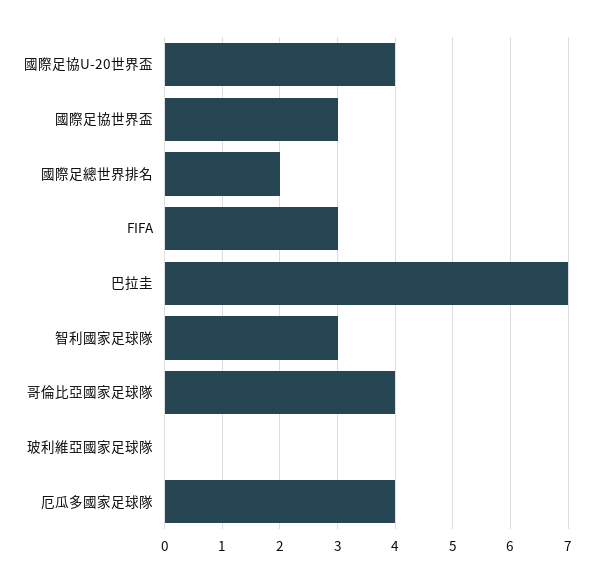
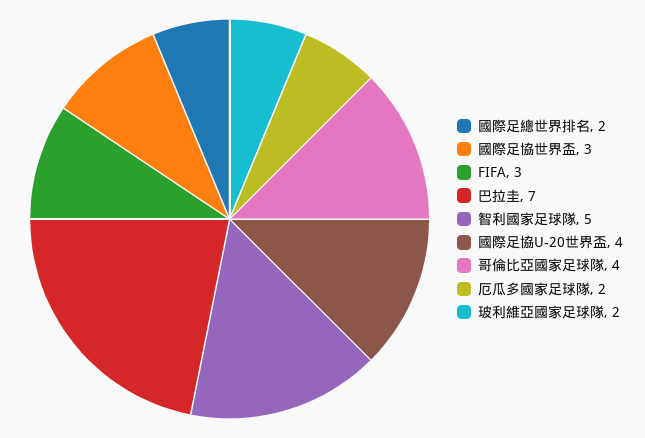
智利國家足球隊: 3 -> 5
玻利維亞國家足球隊: 0 -> 2
厄瓜多國家足球隊: 4 -> 2

